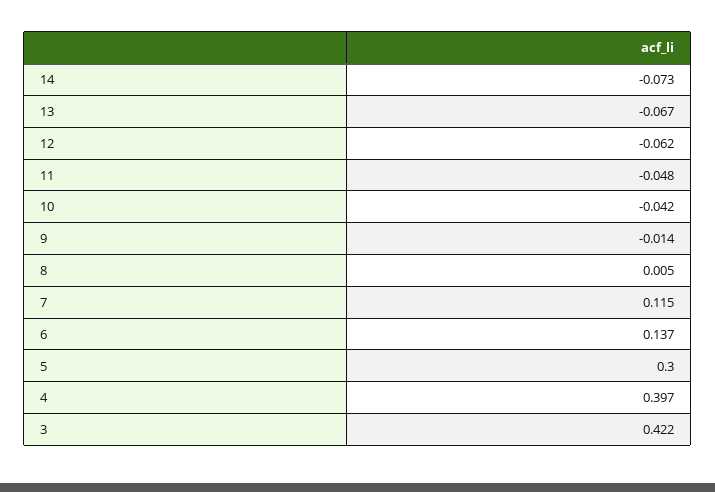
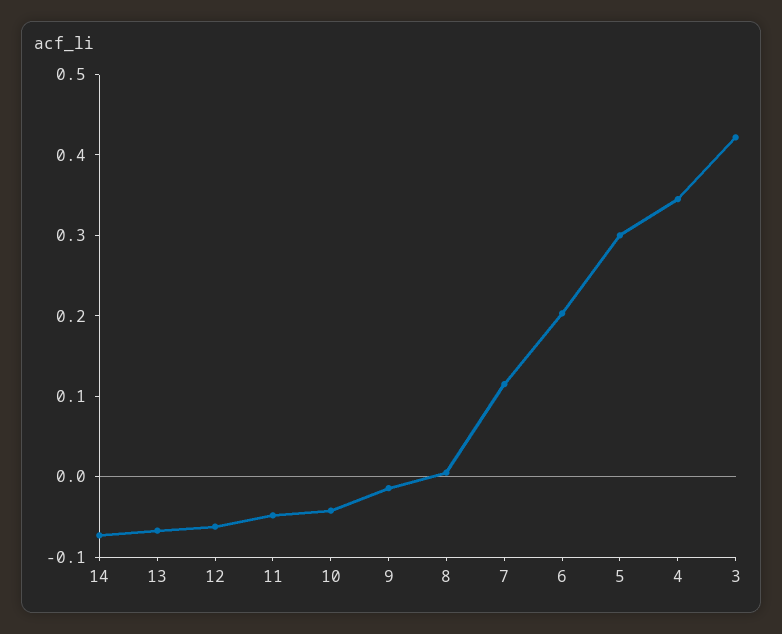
6: 0.137 -> 0.2
4: 0.397 -> 0.34

